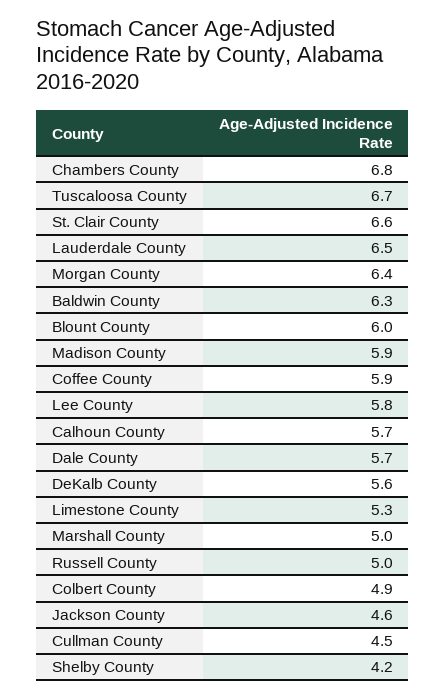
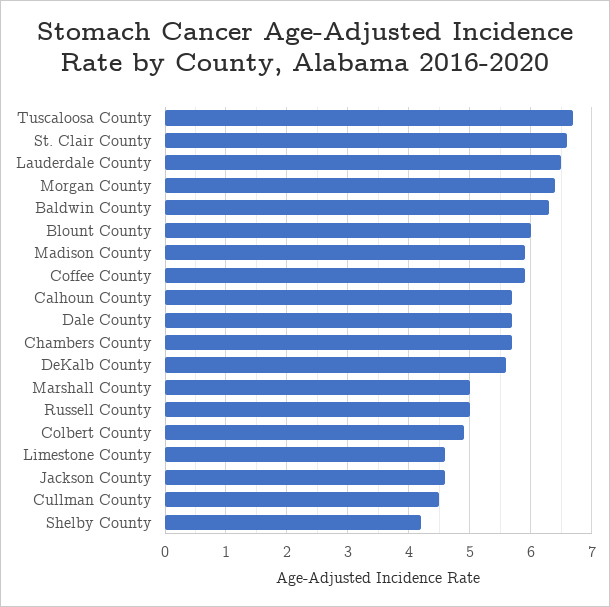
Chambers County: 6.8 -> 5.7
Lee County: 5.8 -> none
Limestone County: 5.3 -> 4.6

